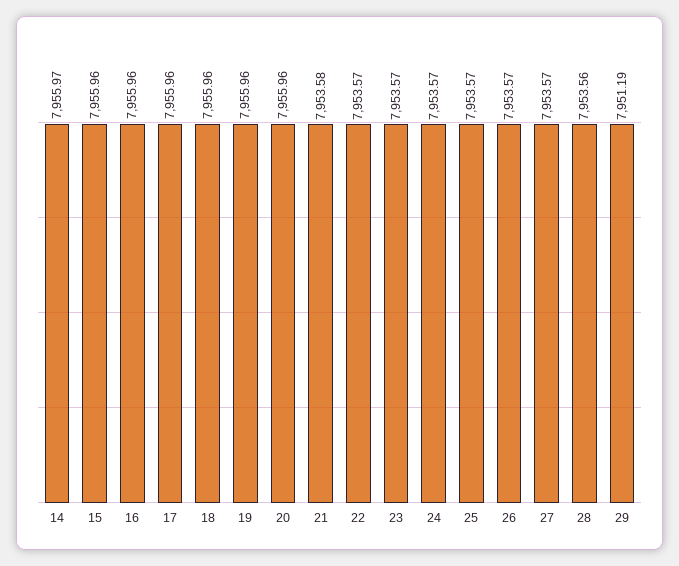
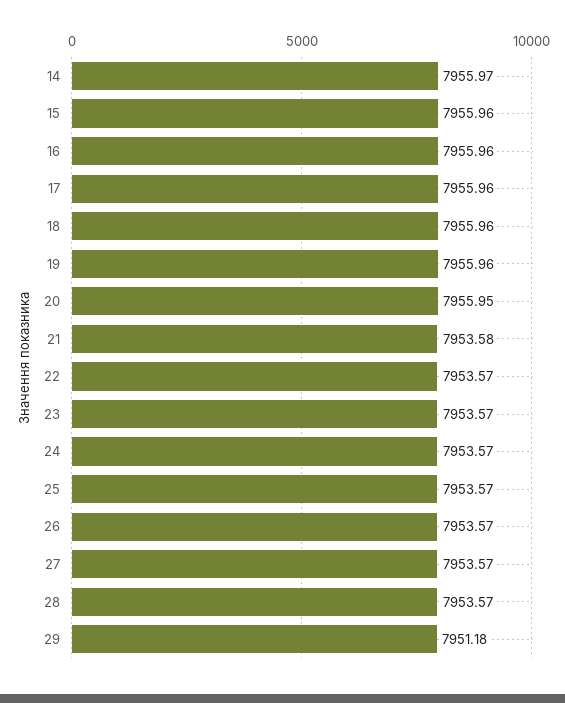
20: 7955.96 -> 7955.95
28: 7953.56 -> 7953.57
29: 7951.19 -> 7951.18

